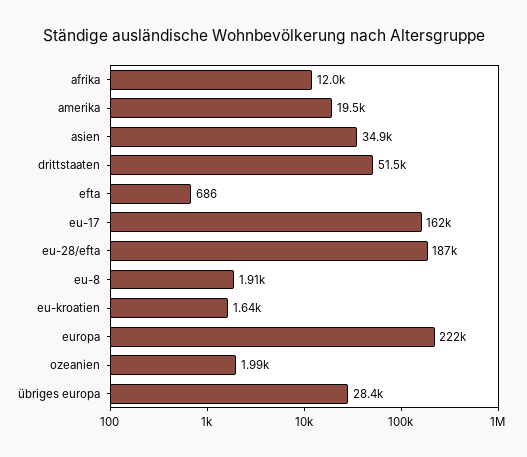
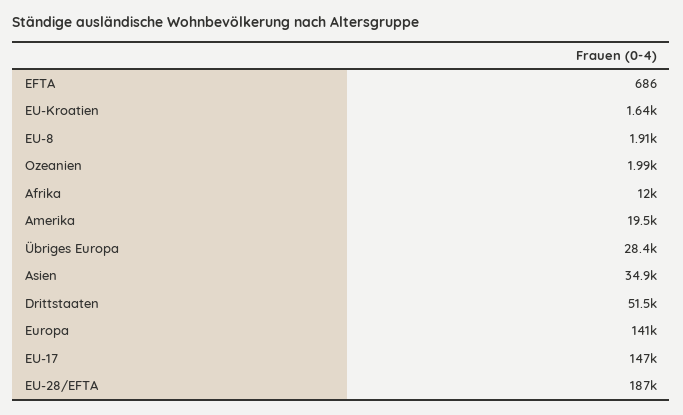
eu-17: 162000 -> 147000
europa: 222000 -> 141000

